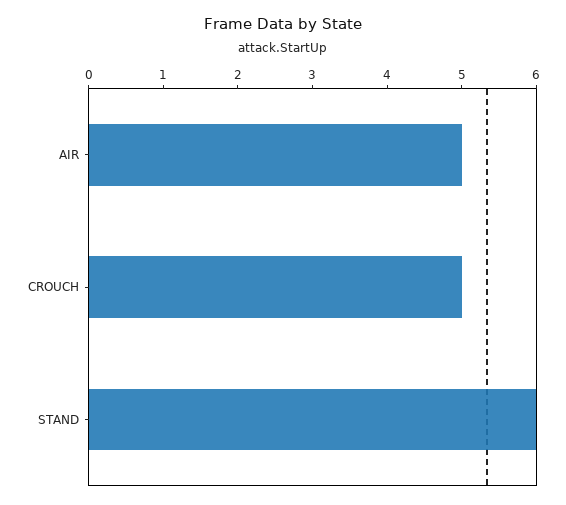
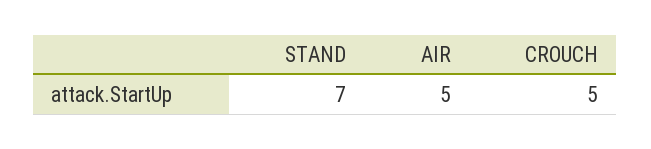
STAND: 6 -> 7

